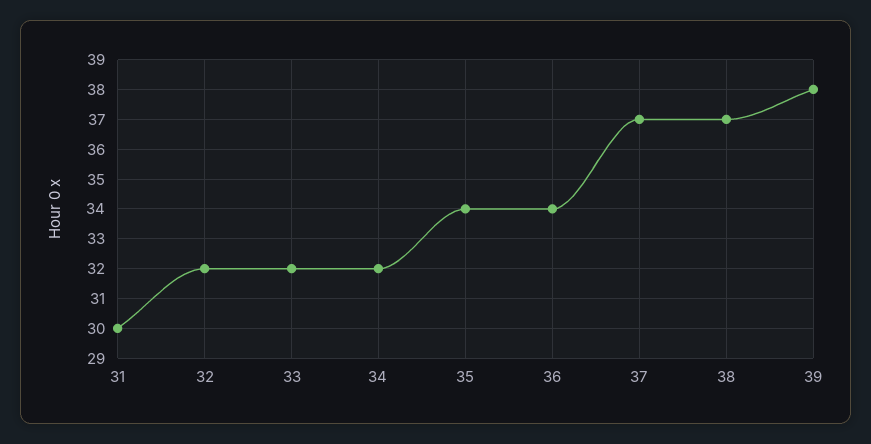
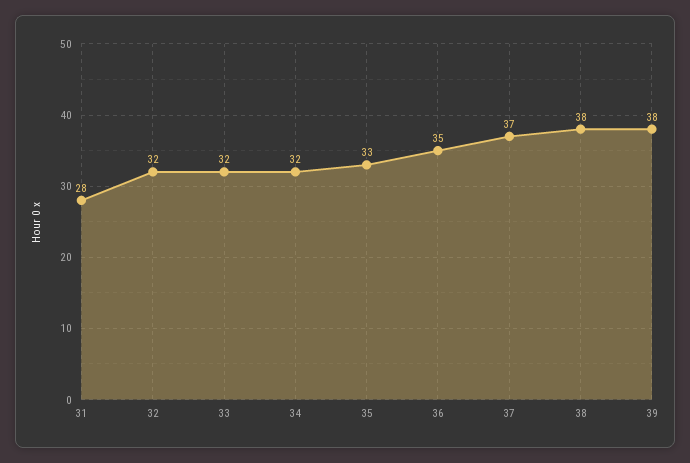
31: 30 -> 28
35: 34 -> 33
36: 34 -> 35
38: 37 -> 38

